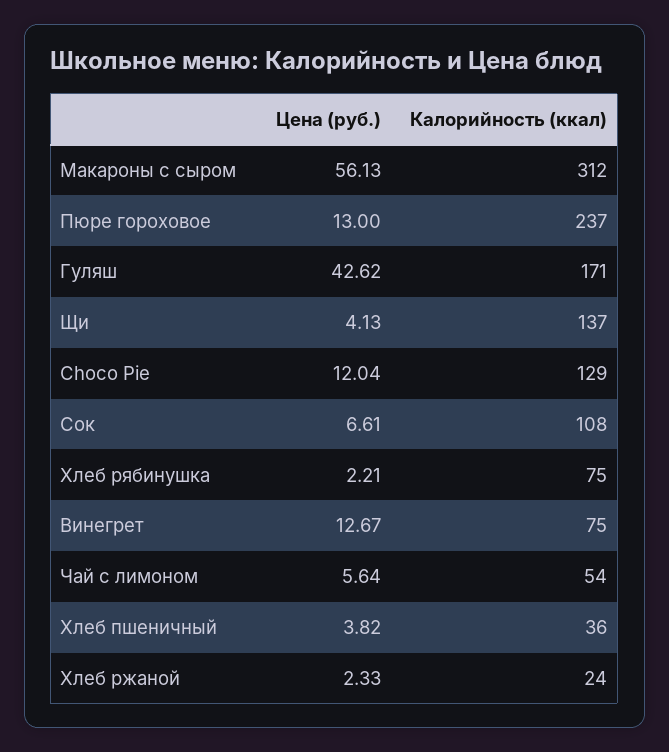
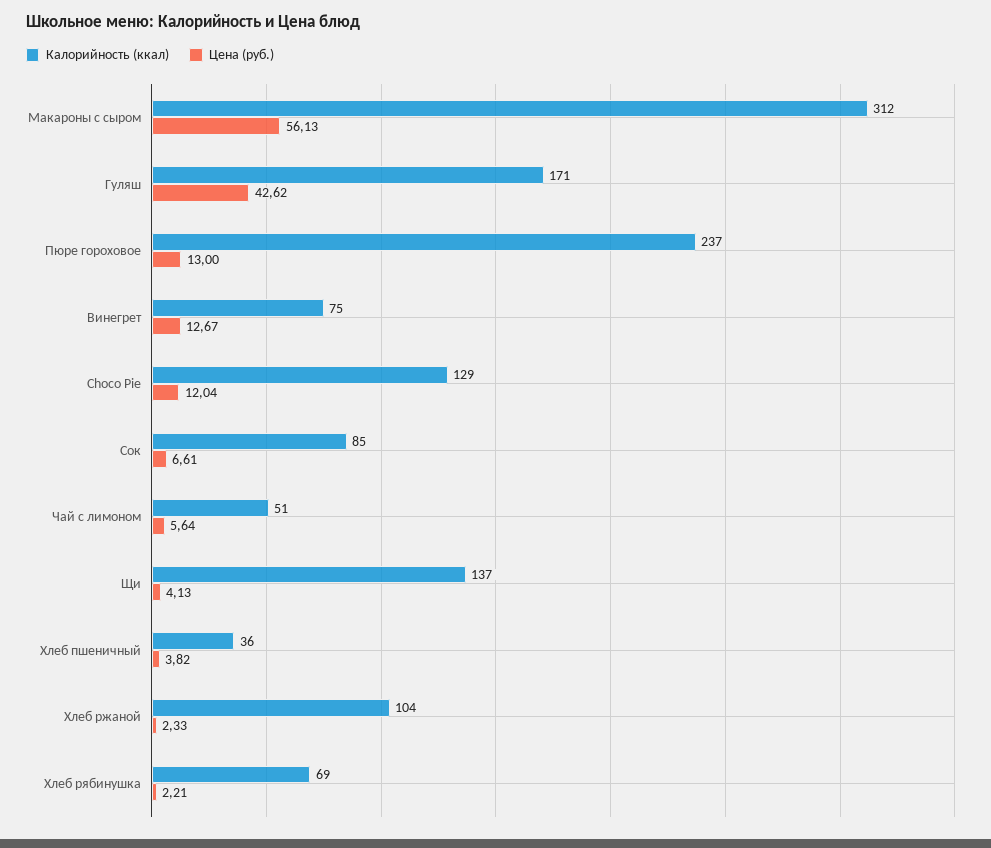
Калорийность (ккал), Сок: 108 -> 85
Калорийность (ккал), Хлеб рябинушка: 75 -> 69
Калорийность (ккал), Чай с лимоном: 54 -> 51
Калорийность (ккал), Хлеб ржаной: 24 -> 104

